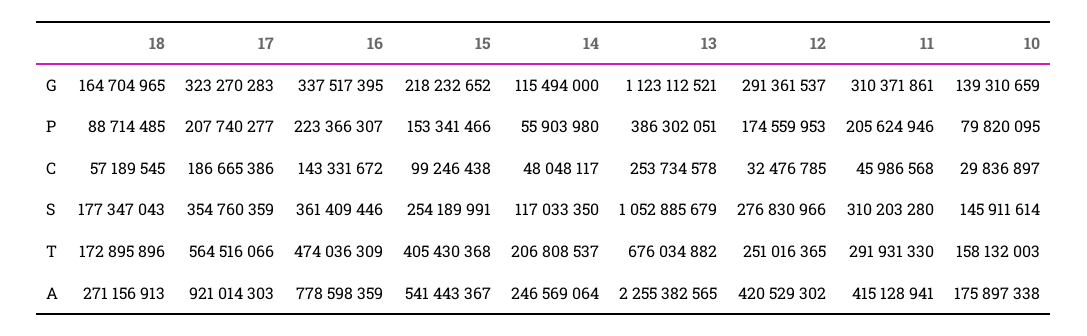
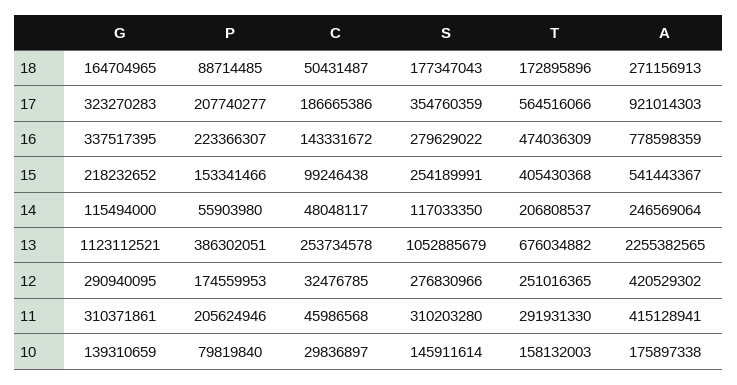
12, G: 291361537 -> 290940095
10, P: 79820095 -> 79819840
18, C: 57189545 -> 50431487
16, S: 361409446 -> 279629022

